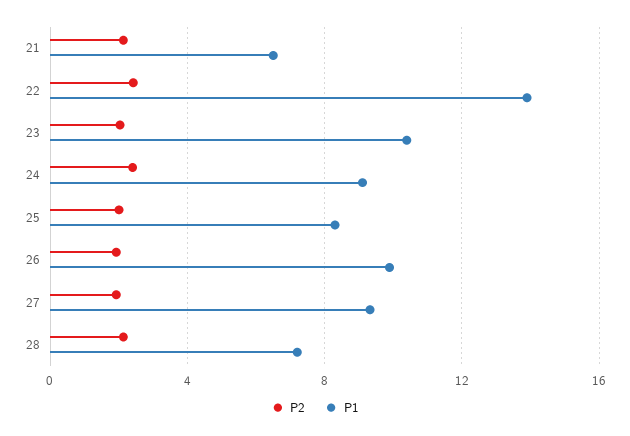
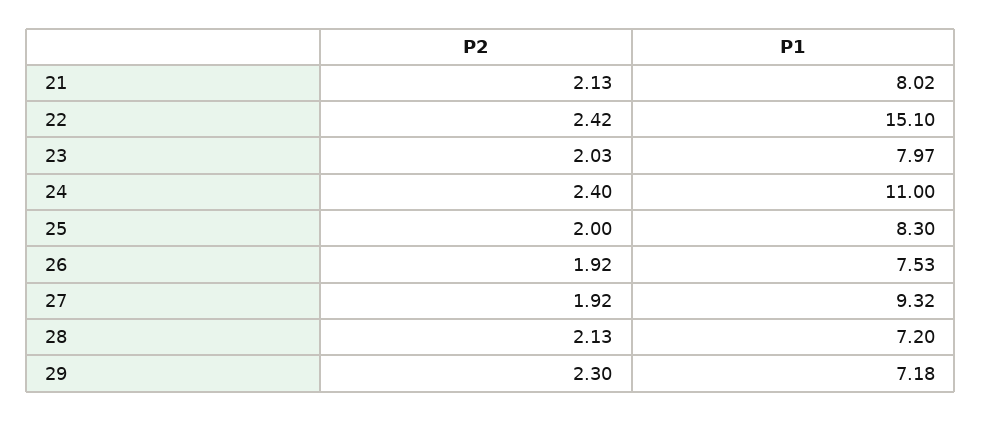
P1, 21: 6.5 -> 8.02
P1, 22: 14 -> 15.1
P1, 23: 10.5 -> 7.97
P1, 24: 9 -> 11
P1, 26: 10 -> 7.53
P2, 29: none -> 2.3
P1, 29: none -> 7.18

